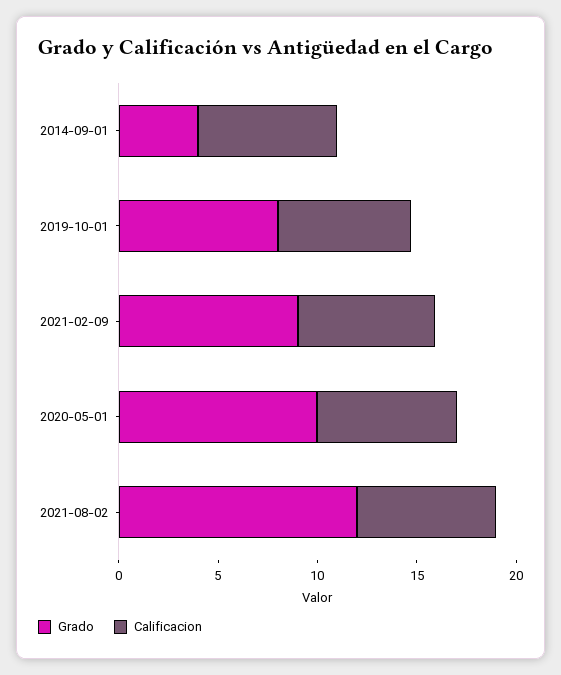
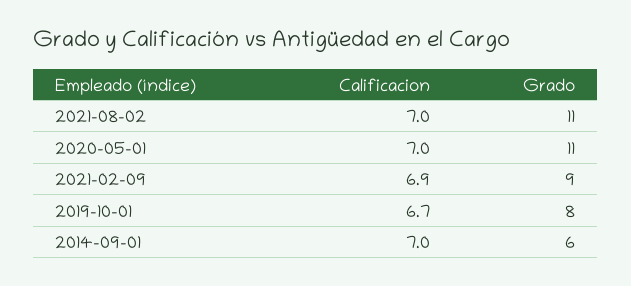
Grado, 2014-09-01: 4 -> 6
Grado, 2020-05-01: 10 -> 11
Grado, 2021-08-02: 12 -> 11

